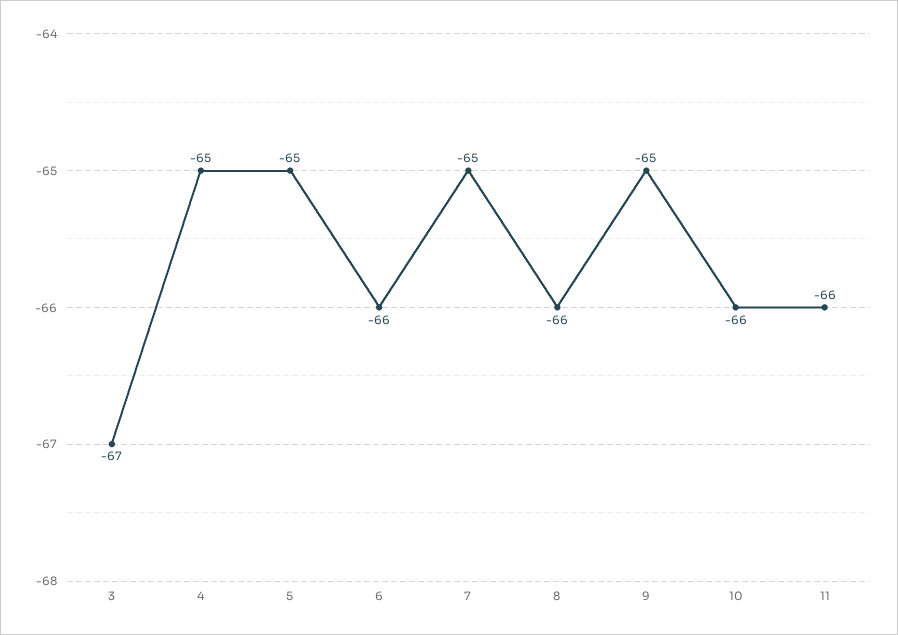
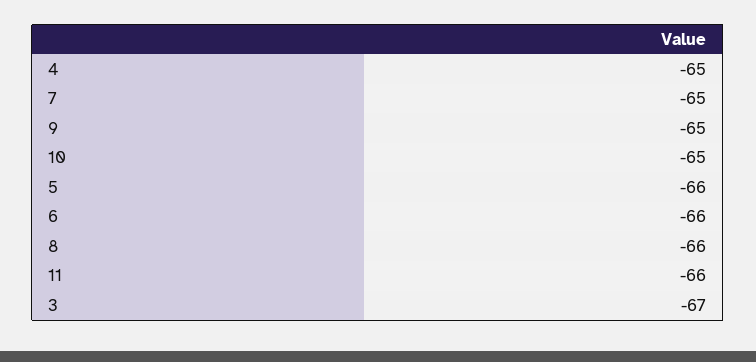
5: -65 -> -66
10: -66 -> -65

